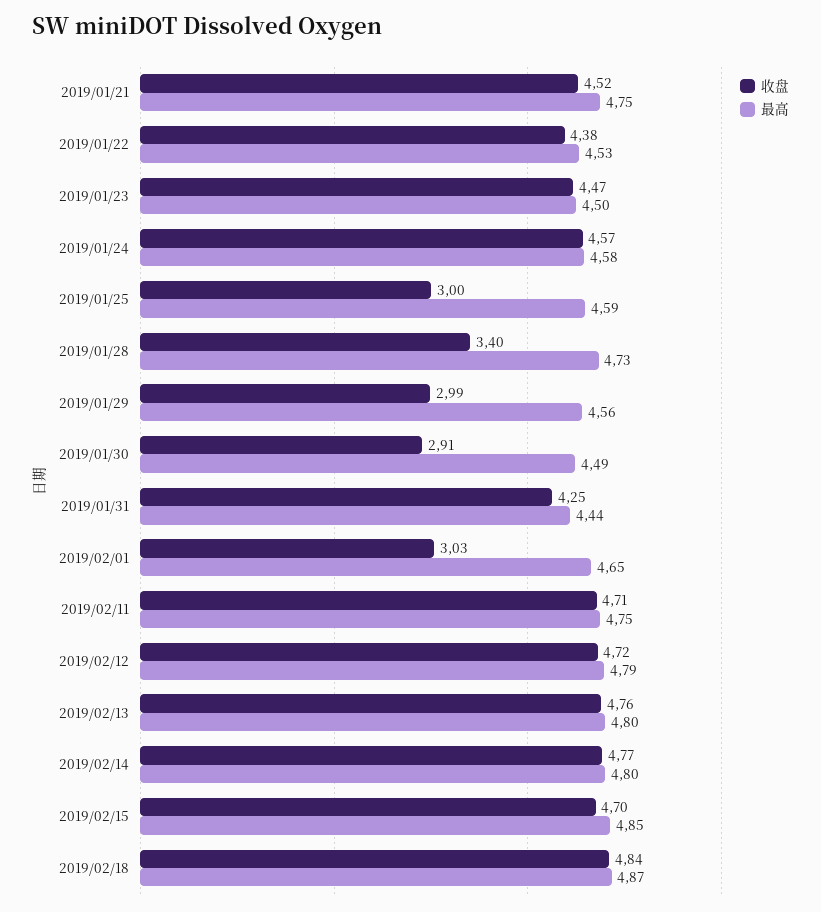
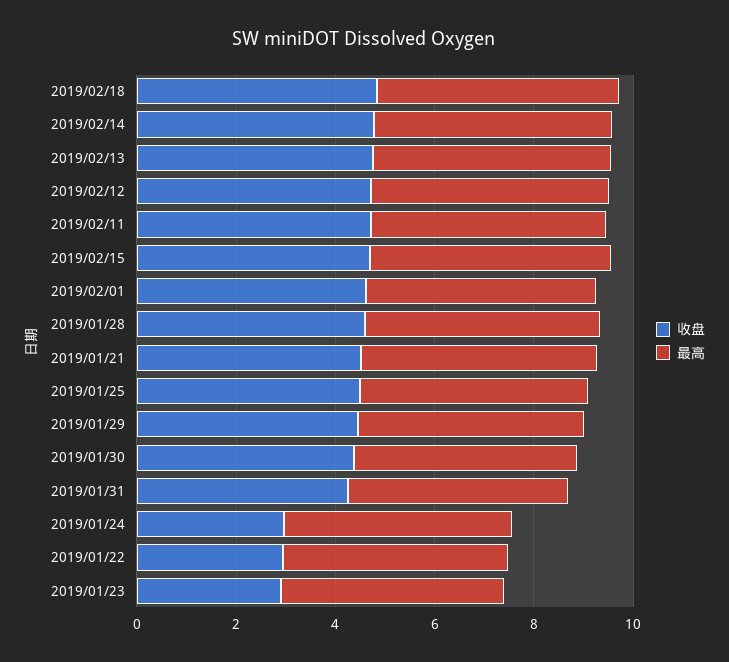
收盘, 2019/01/22: 4.38 -> 3
收盘, 2019/01/23: 4.47 -> 3
收盘, 2019/01/24: 4.57 -> 3
收盘, 2019/01/25: 3 -> 4.5
收盘, 2019/01/28: 3.4 -> 4.5
收盘, 2019/01/29: 2.99 -> 4.5
收盘, 2019/01/30: 2.91 -> 4.5
收盘, 2019/02/01: 3.03 -> 4.5

